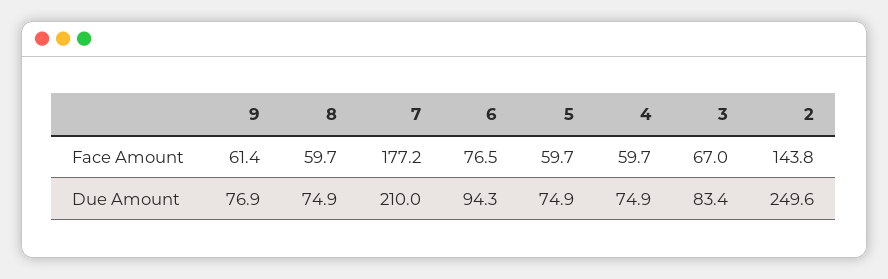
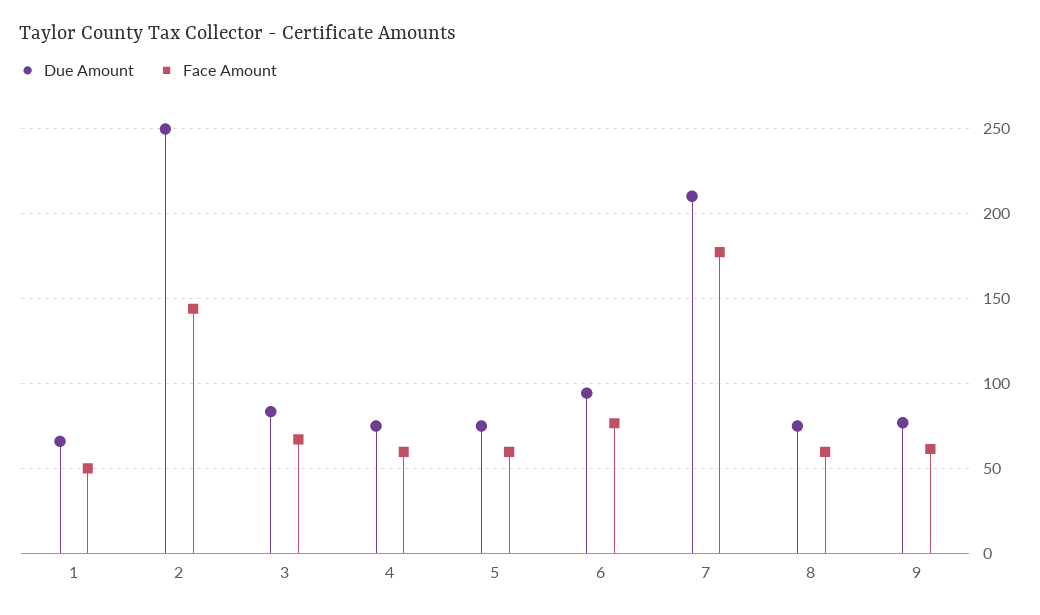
Due Amount, 1: none -> 65
Face Amount, 1: none -> 50

